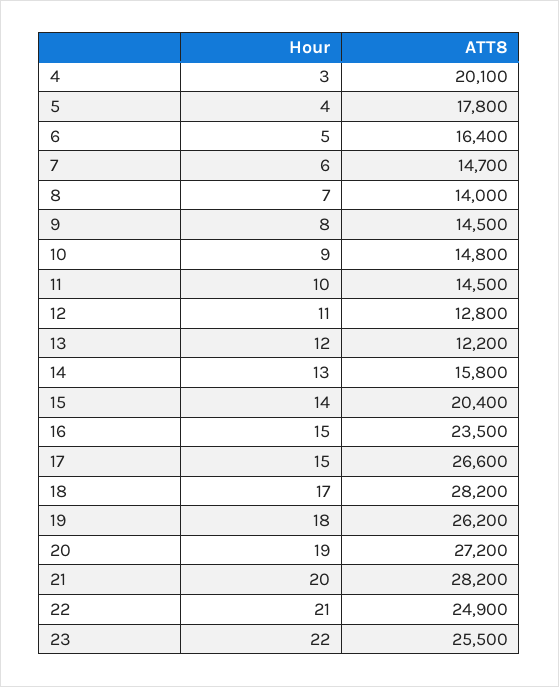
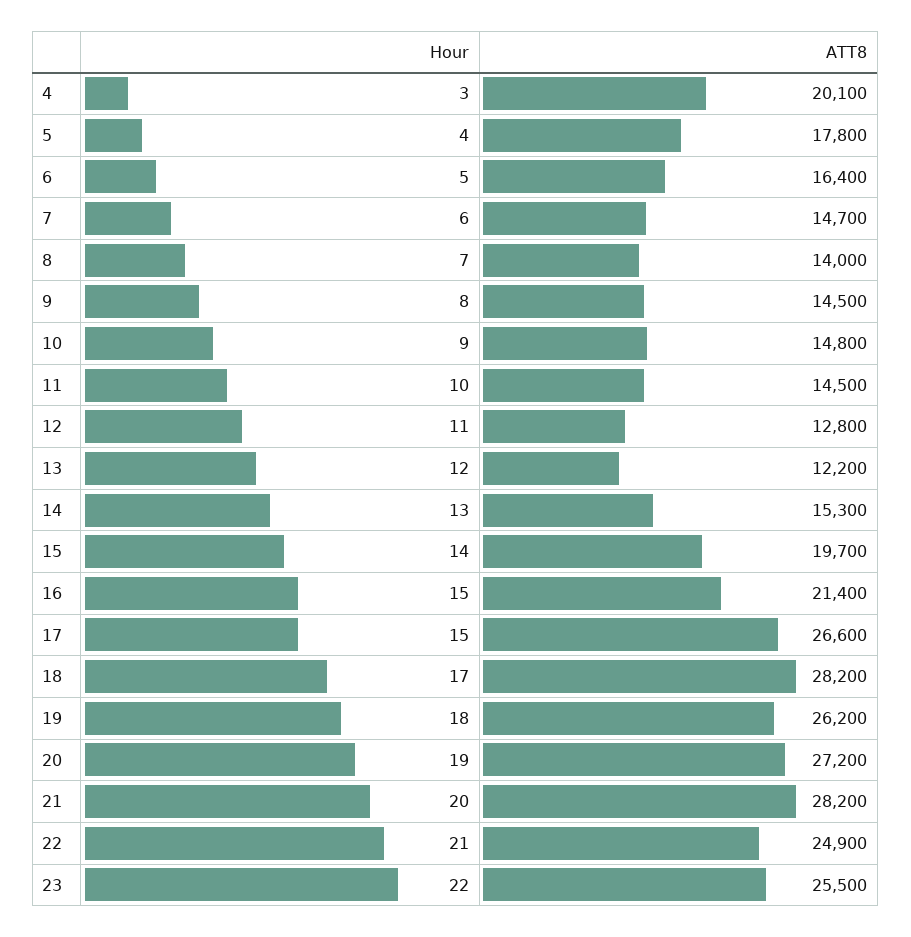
ATT8, 14: 15800 -> 15300
ATT8, 15: 20400 -> 19700
ATT8, 16: 23500 -> 21400

